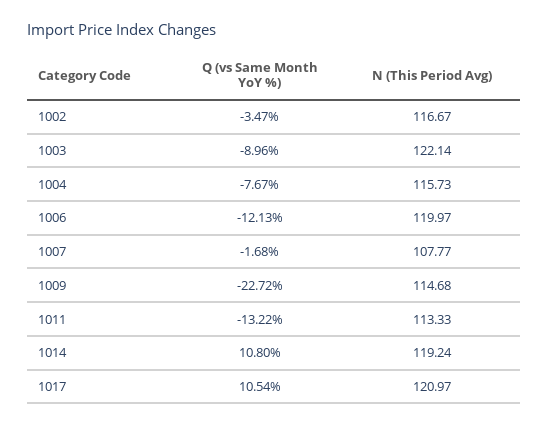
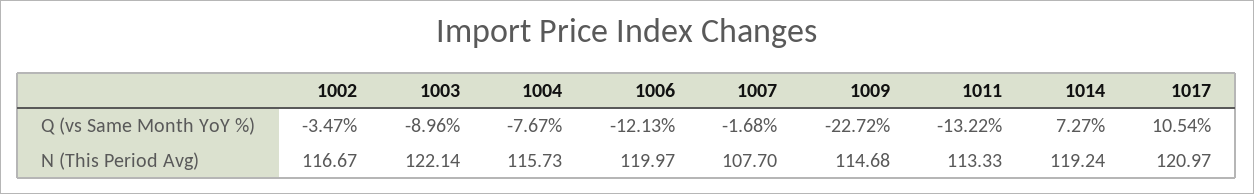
N (This Period Avg), 1007: 107.77 -> 107.7
Q (vs Same Month YoY %), 1014: 10.8 -> 7.27

